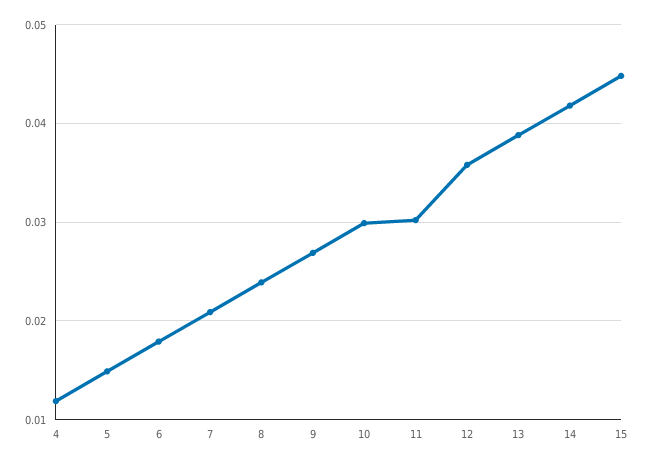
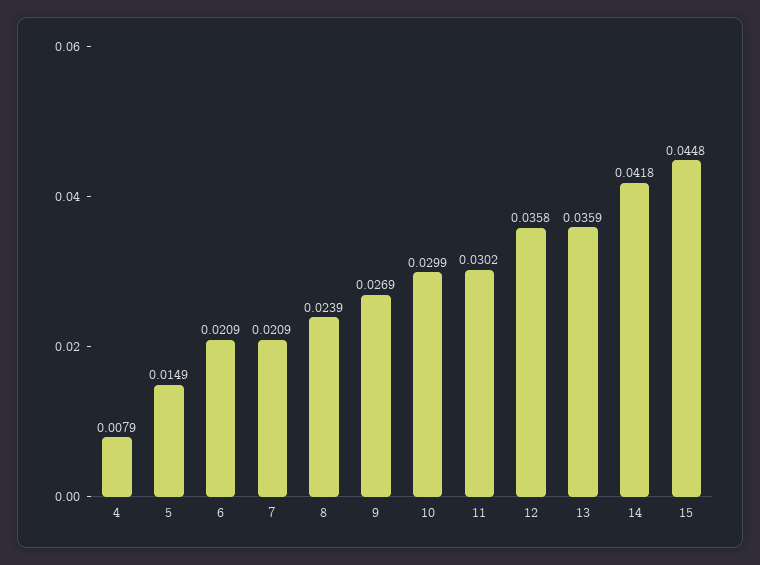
4: 0.012 -> 0.0079
6: 0.018 -> 0.0209
13: 0.039 -> 0.0359

